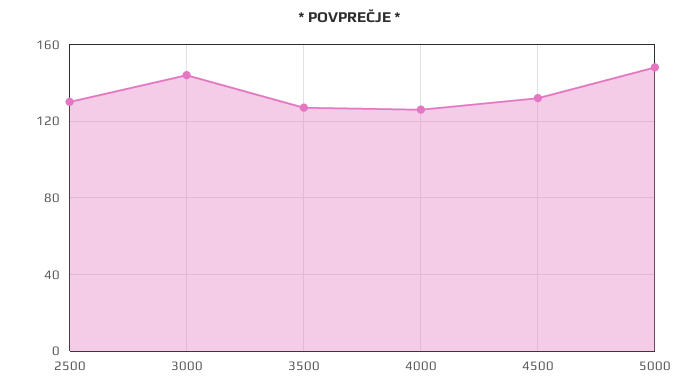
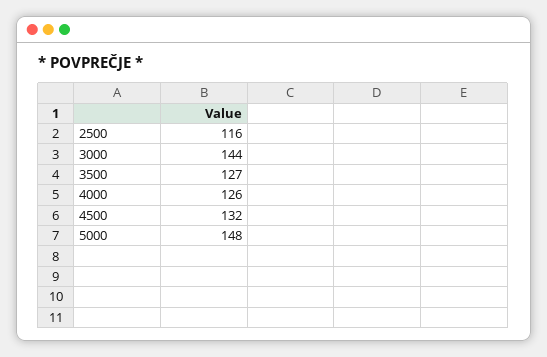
2500: 130 -> 116

